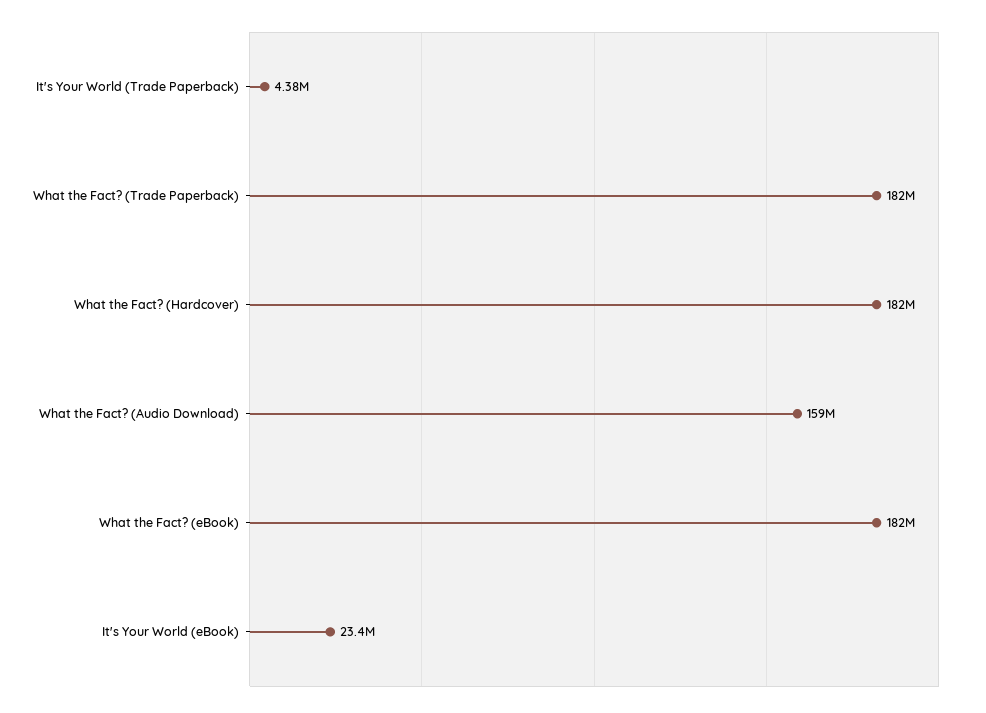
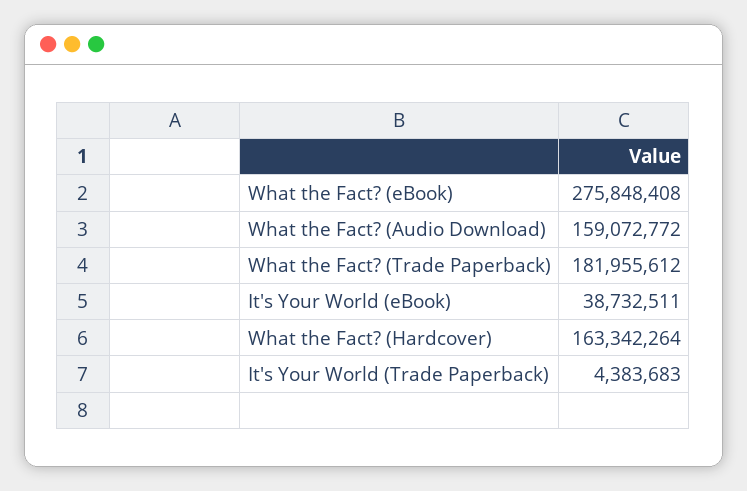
What the Fact? (Hardcover): 182000000 -> 163342264
What the Fact? (eBook): 182000000 -> 275848408
It's Your World (eBook): 23400000 -> 38732511

